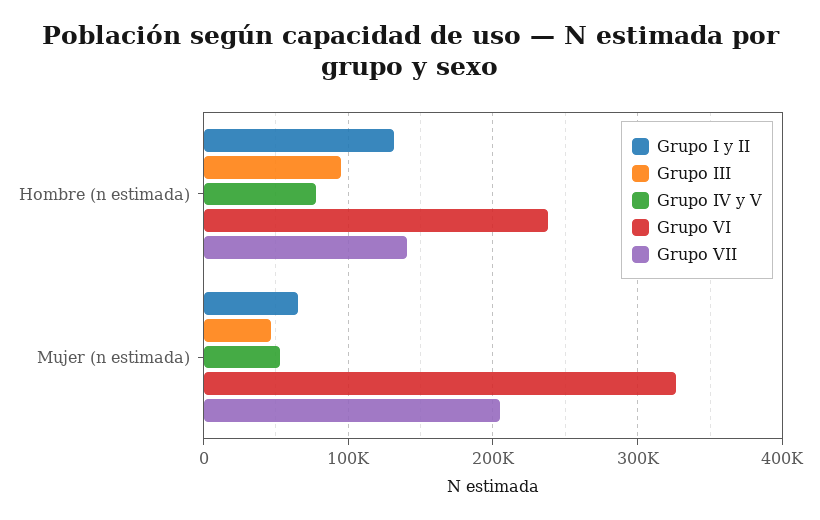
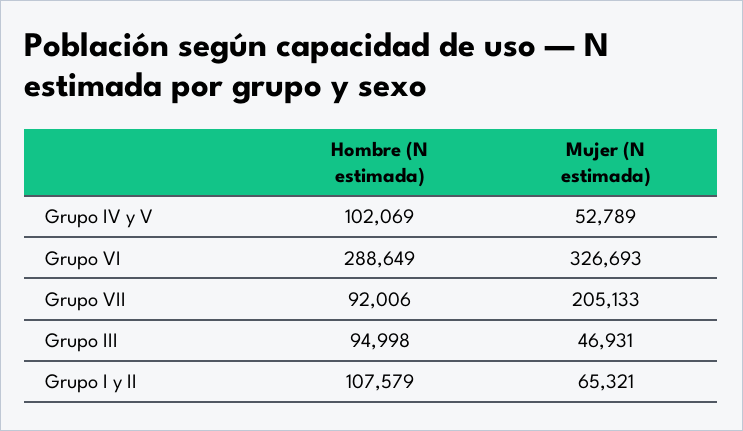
Grupo I y II, Hombre (n estimada): 130000 -> 107579
Grupo IV y V, Hombre (n estimada): 80000 -> 102069
Grupo VI, Hombre (n estimada): 240000 -> 288649
Grupo VII, Hombre (n estimada): 140000 -> 92006

